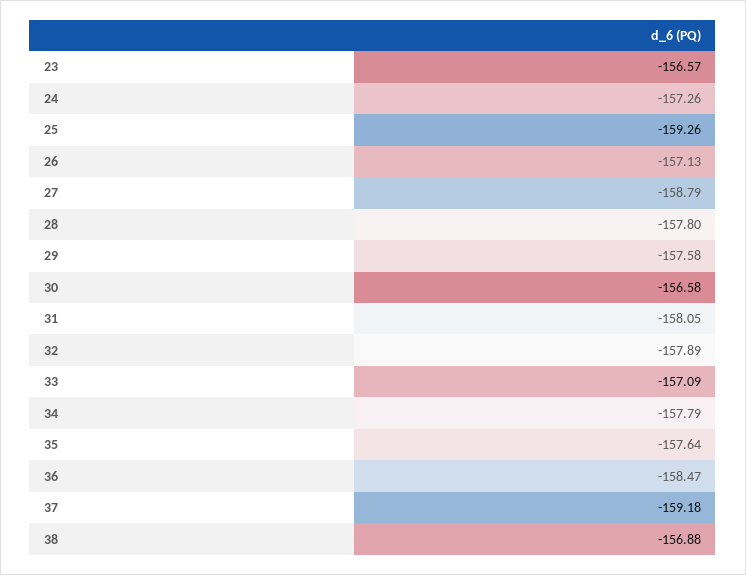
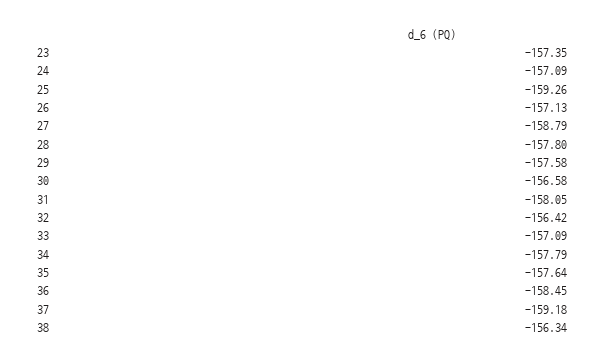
23: -156.57 -> -157.35
24: -157.26 -> -157.09
32: -157.89 -> -156.42
36: -158.47 -> -158.45
38: -156.88 -> -156.34

